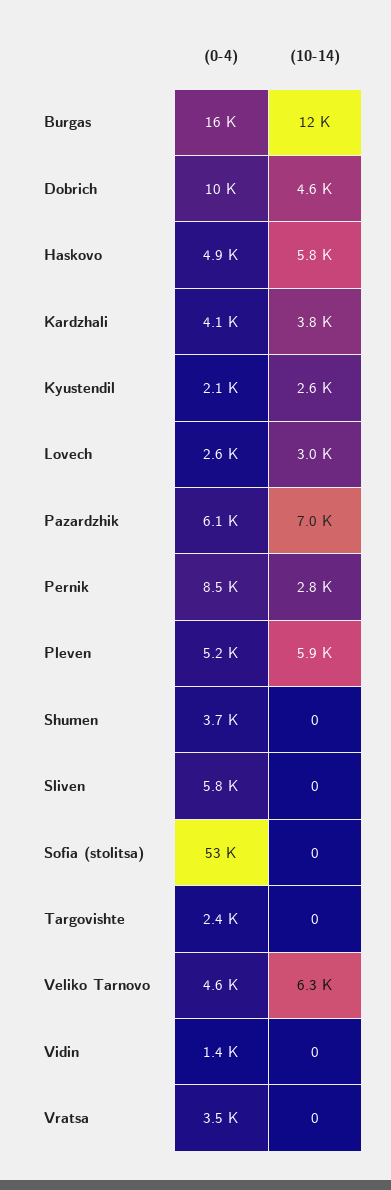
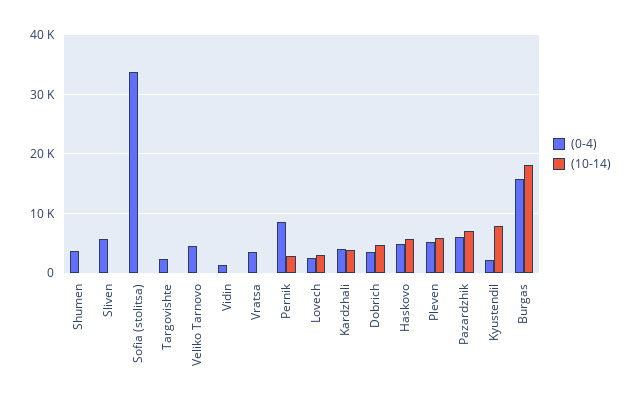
(10-14), Burgas: 12000 -> 18000
(0-4), Dobrich: 10000 -> 4000
(10-14), Kyustendil: 2600 -> 8000
(0-4), Sofia (stolitsa): 53000 -> 34000
(10-14), Veliko Tarnovo: 6300 -> 0

